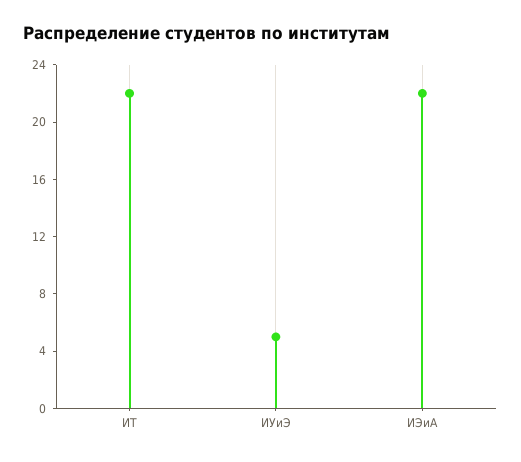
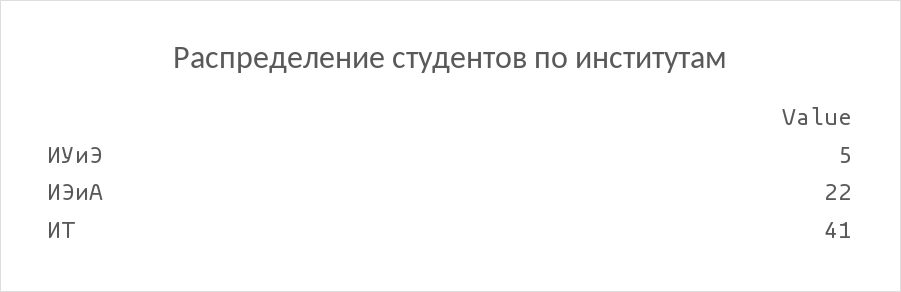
ИТ: 22 -> 41

